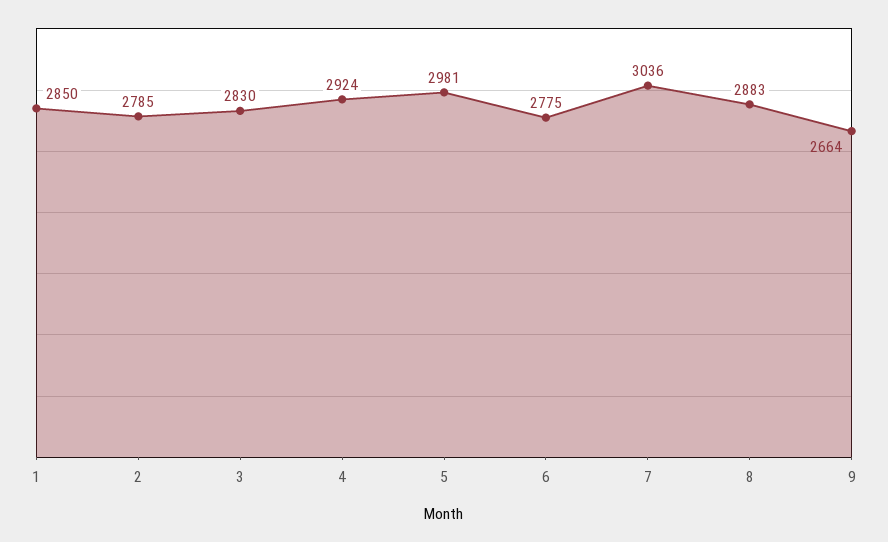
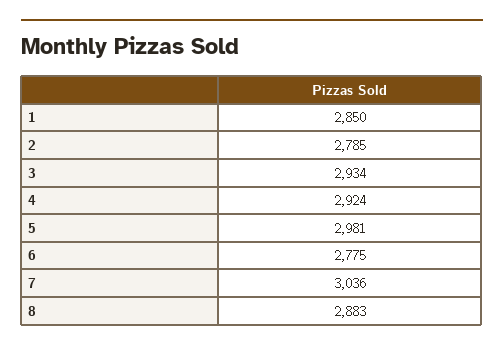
3: 2830 -> 2934
9: 2664 -> none

